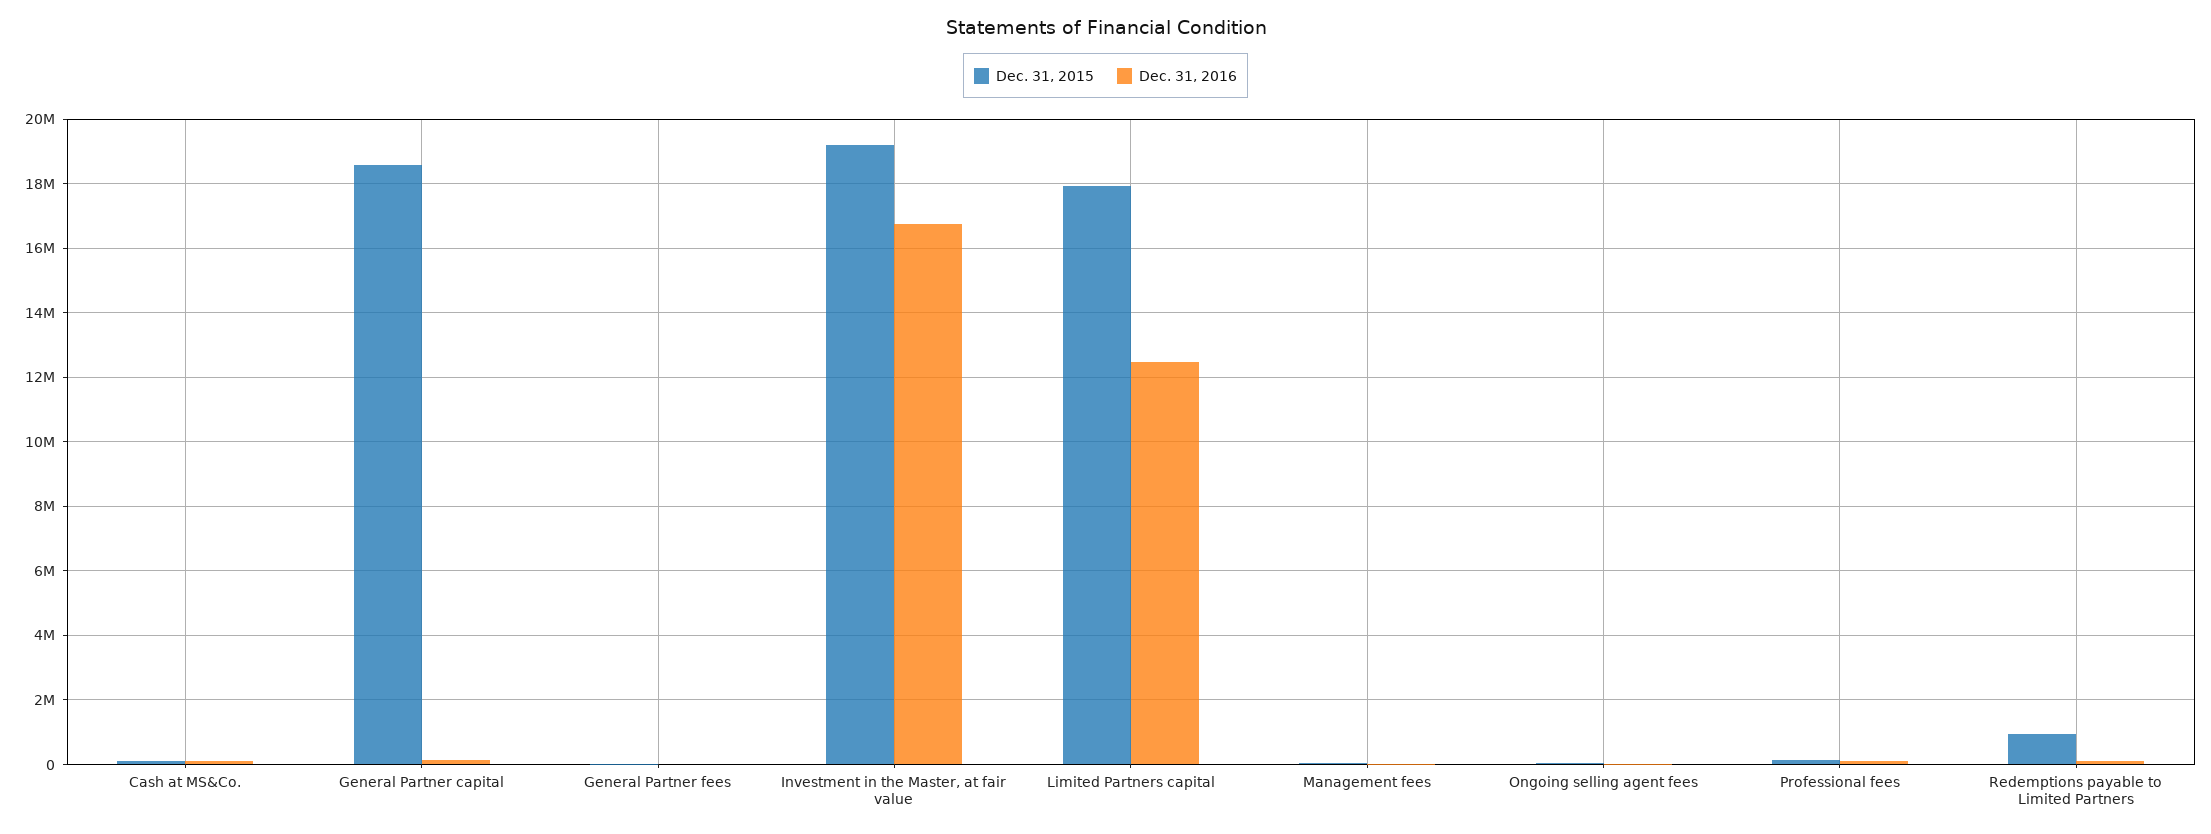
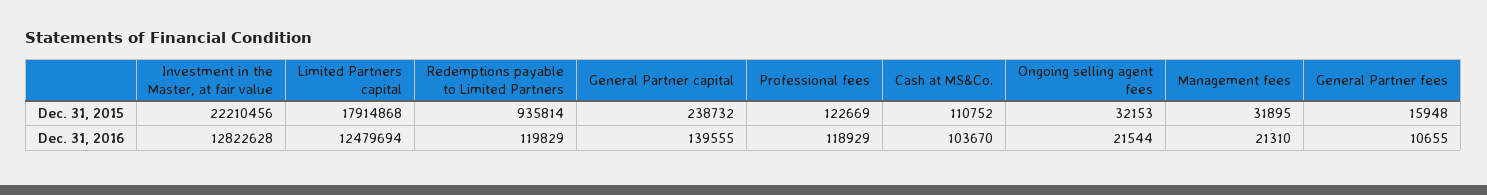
Dec. 31, 2015, General Partner capital: 18600000 -> 238732
Dec. 31, 2015, Investment in the Master, at fair value: 19200000 -> 22210456
Dec. 31, 2016, Investment in the Master, at fair value: 16800000 -> 12822628

